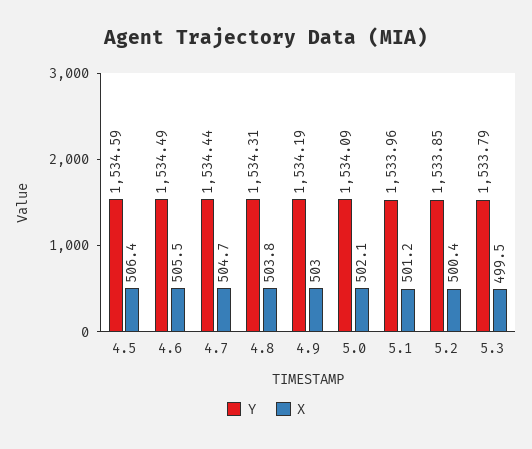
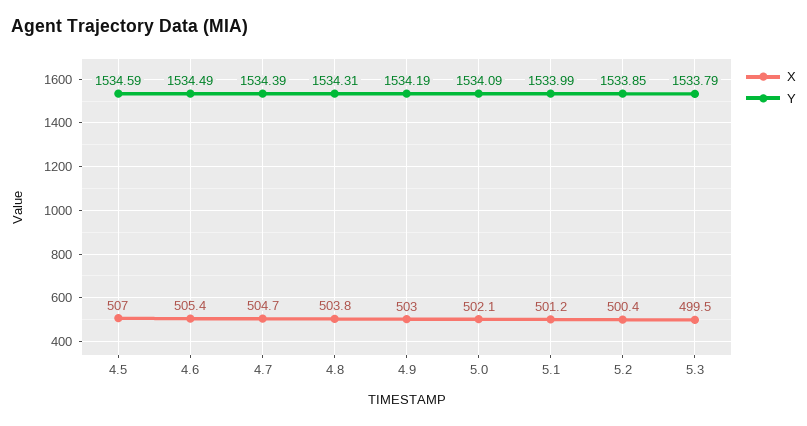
X, 4.5: 506.4 -> 507
X, 4.6: 505.5 -> 505.4
Y, 4.7: 1534.44 -> 1534.39
Y, 5.1: 1533.96 -> 1533.99

